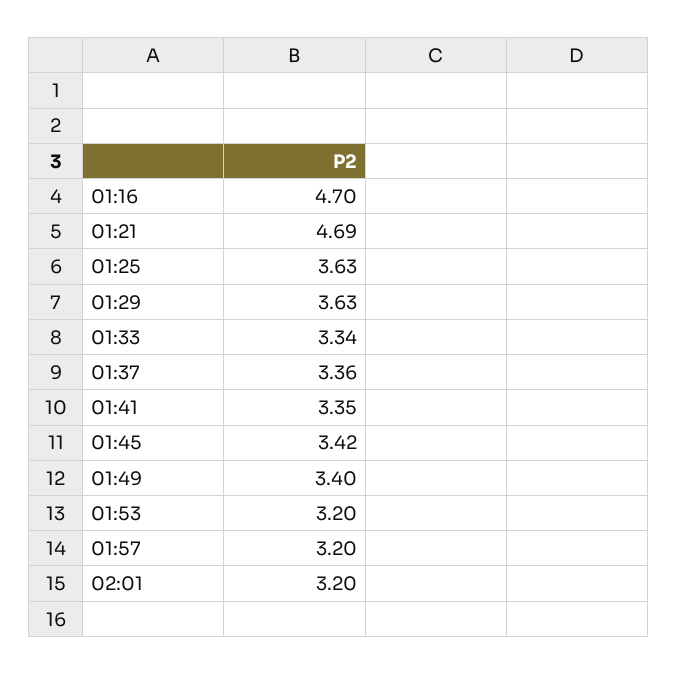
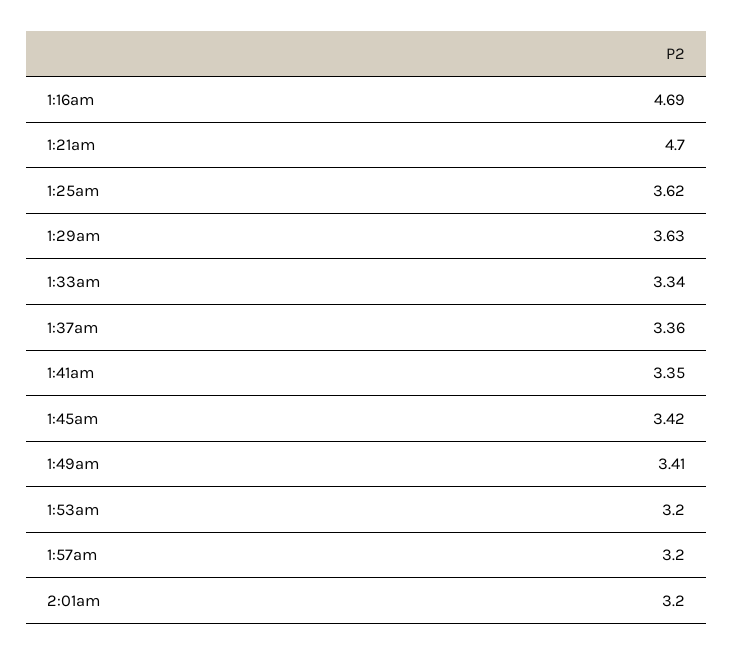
01:16: 4.7 -> 4.69
01:21: 4.69 -> 4.7
01:25: 3.63 -> 3.62
01:49: 3.4 -> 3.41

